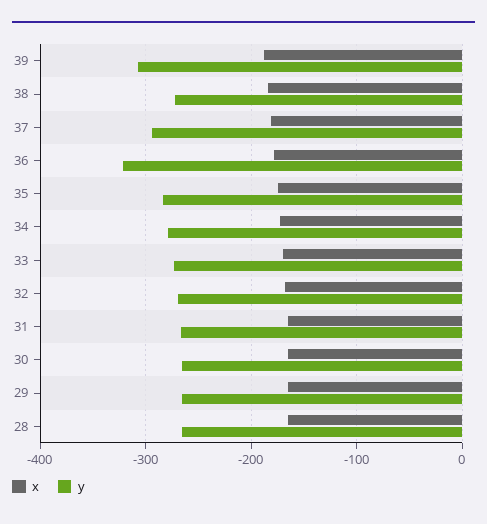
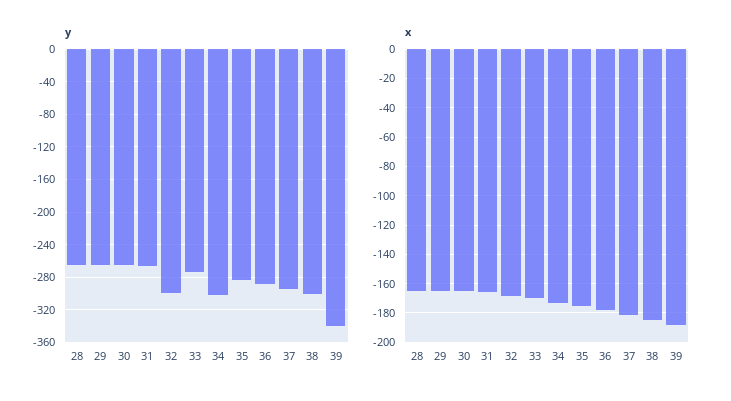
y, 39: -310 -> -340
y, 38: -270 -> -300
y, 36: -320 -> -290
y, 34: -280 -> -300
y, 32: -270 -> -300

